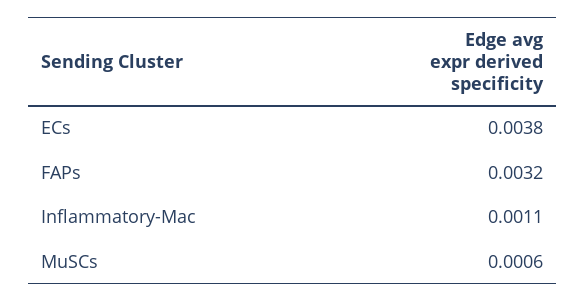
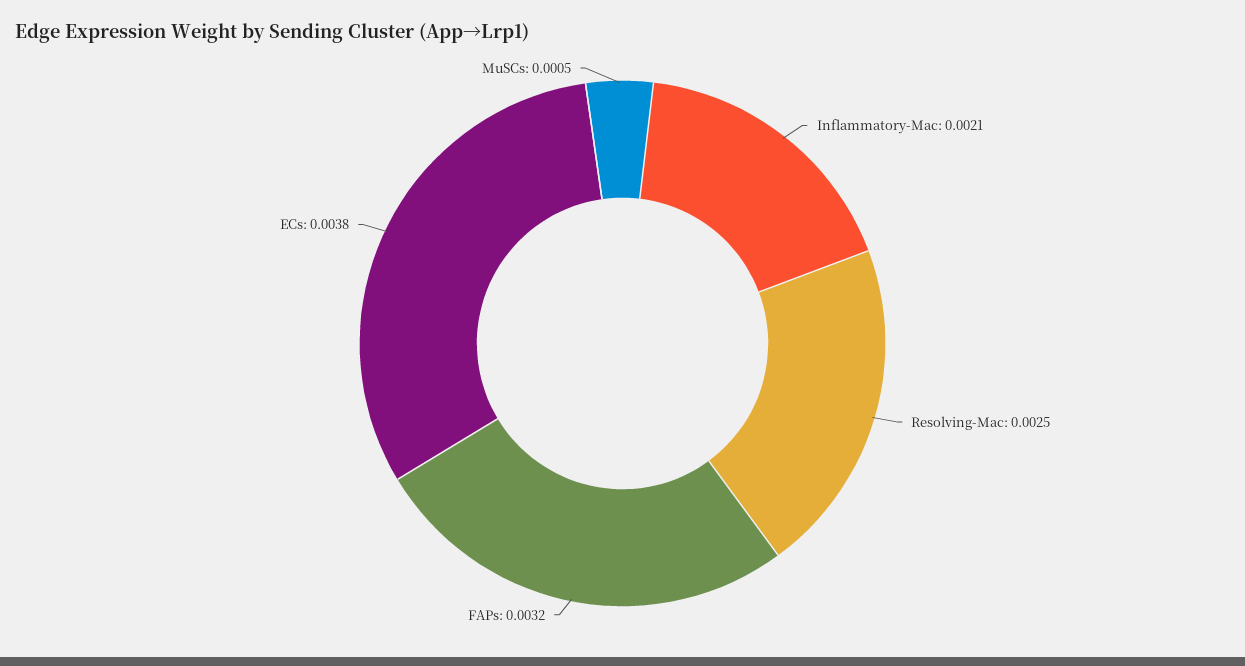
Inflammatory-Mac: 0.0011 -> 0.0021
MuSCs: 0.0006 -> 0.0005
Resolving-Mac: none -> 0.0025

